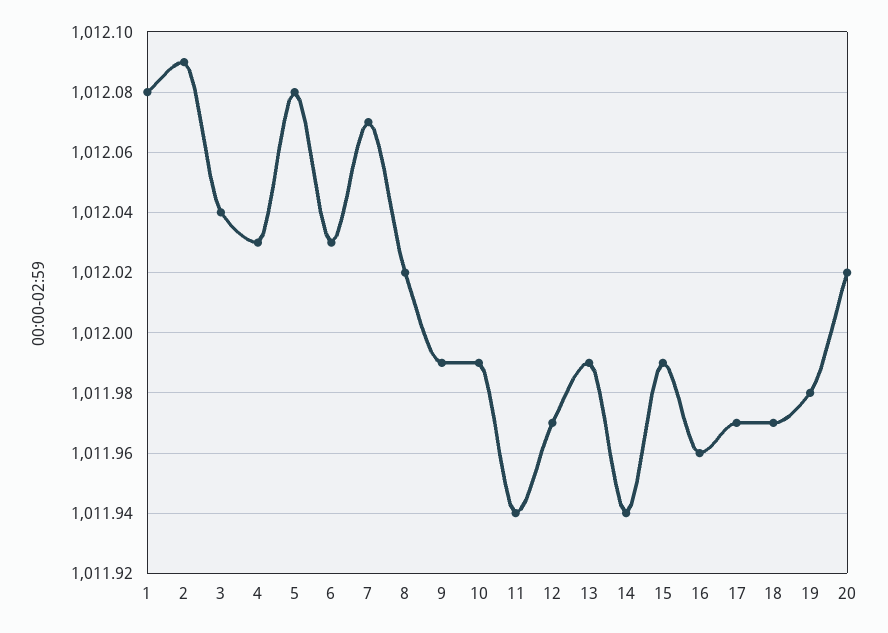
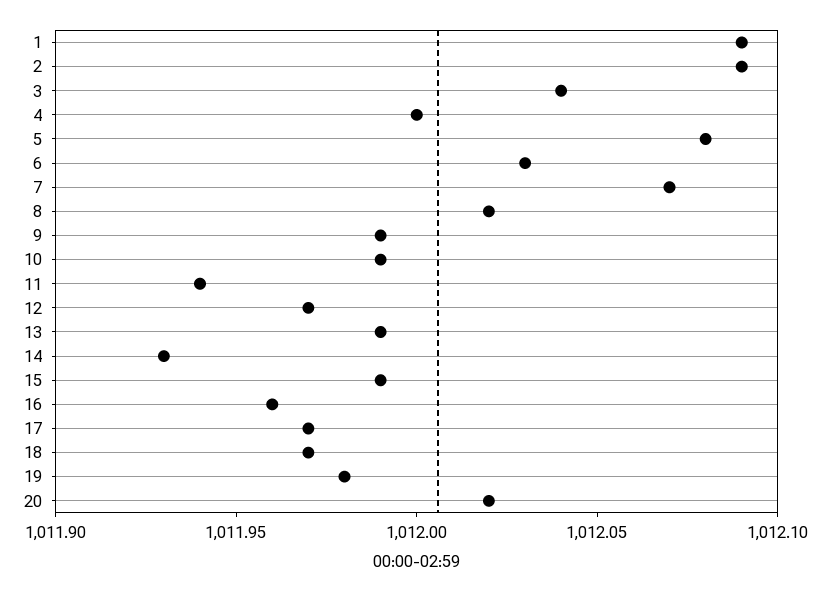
1: 1012.08 -> 1012.09
4: 1012.03 -> 1012
14: 1011.94 -> 1011.93

